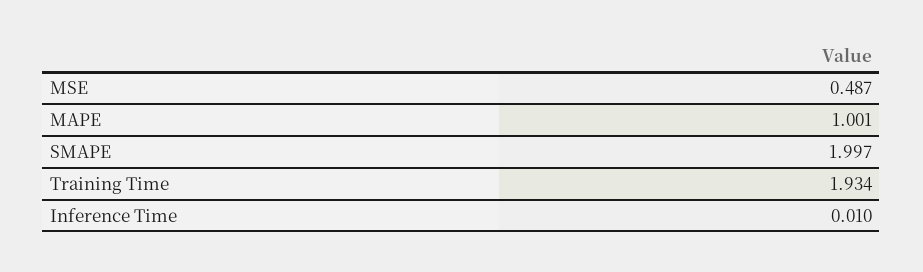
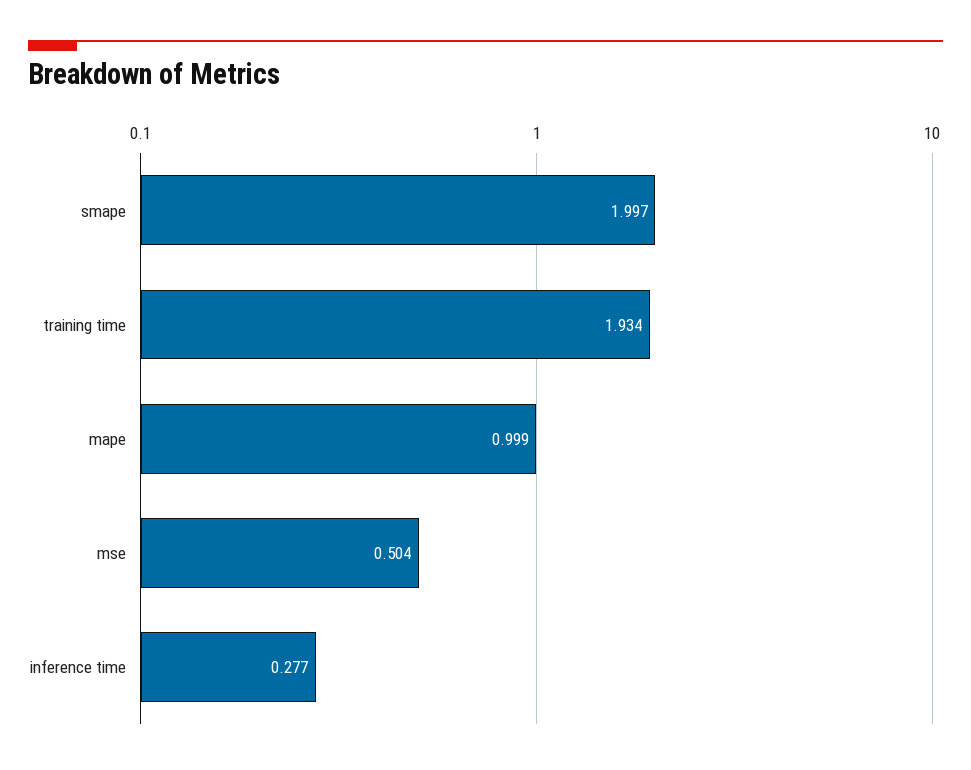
MSE: 0.487 -> 0.504
MAPE: 1.001 -> 0.999
Inference Time: 0.01 -> 0.277

